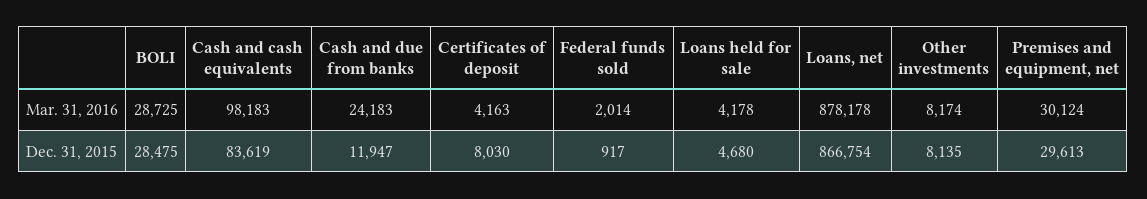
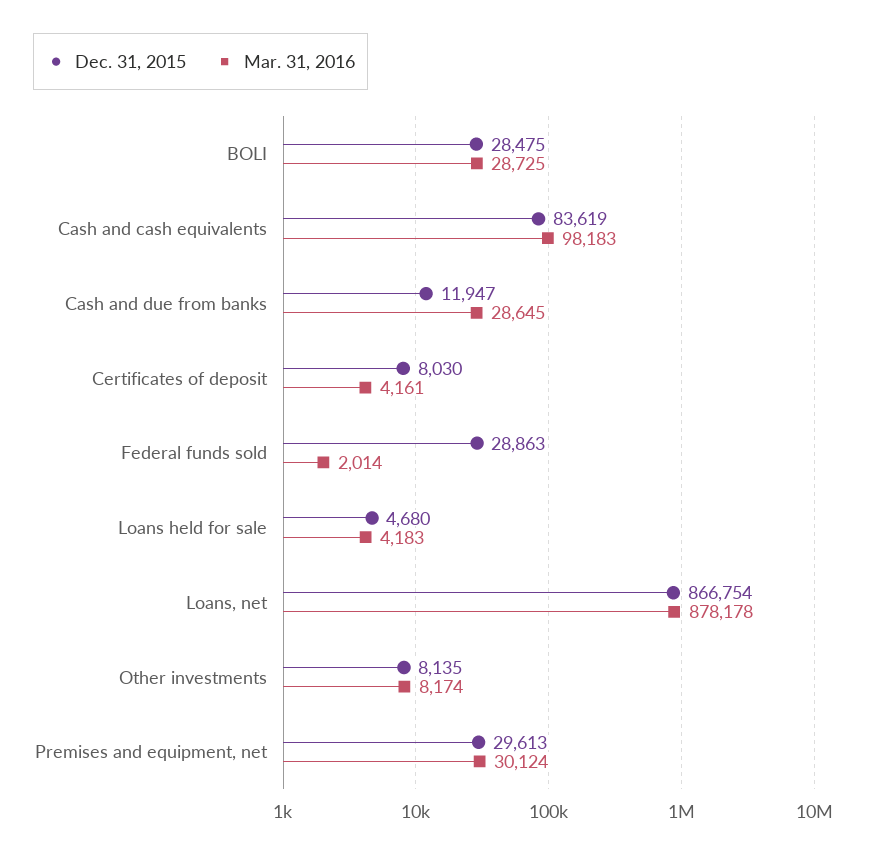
Mar. 31, 2016, Cash and due from banks: 24183 -> 28645
Mar. 31, 2016, Certificates of deposit: 4163 -> 4161
Mar. 31, 2016, Loans held for sale: 4178 -> 4183
Dec. 31, 2015, Federal funds sold: 917 -> 28863

